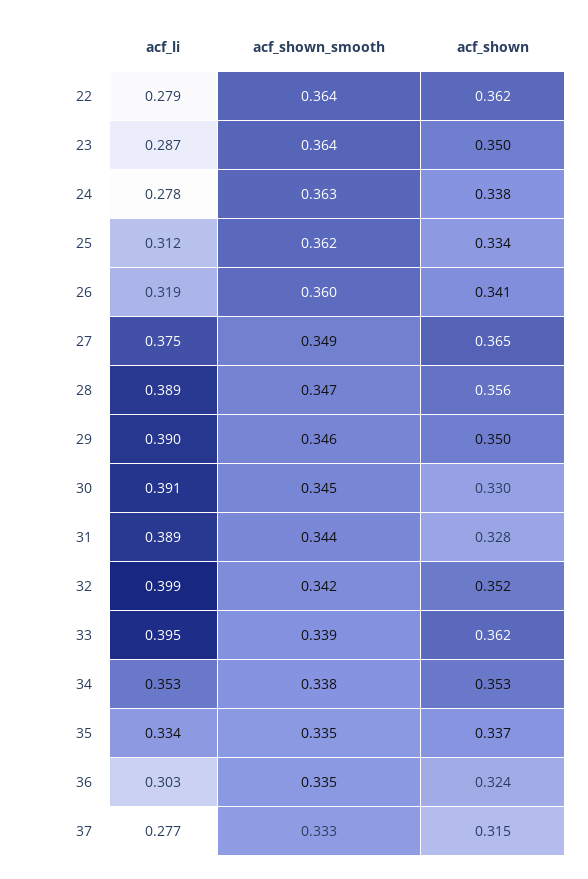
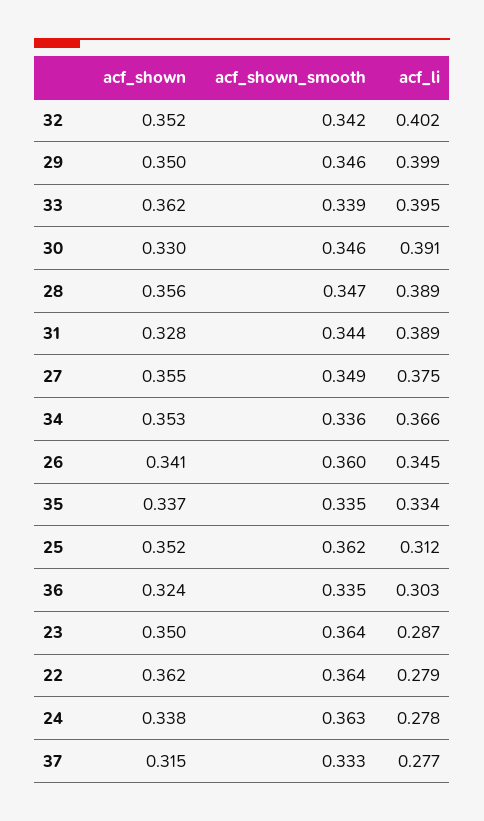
acf_shown, 25: 0.334 -> 0.352
acf_li, 26: 0.319 -> 0.345
acf_shown, 27: 0.365 -> 0.355
acf_li, 29: 0.39 -> 0.399
acf_shown_smooth, 30: 0.345 -> 0.346
acf_li, 32: 0.399 -> 0.402
acf_li, 34: 0.353 -> 0.366
acf_shown_smooth, 34: 0.338 -> 0.336

